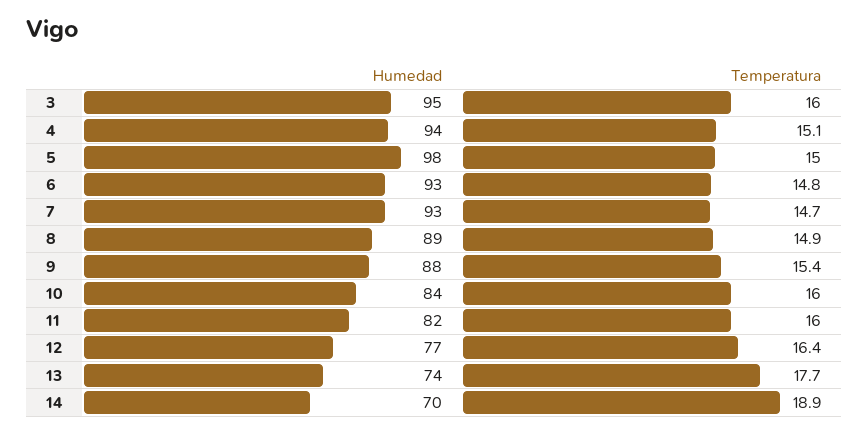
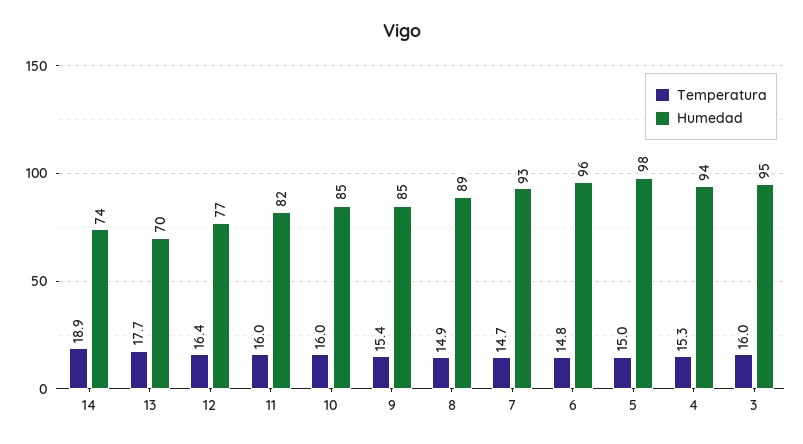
Temperatura, 4: 15.1 -> 15.3
Humedad, 6: 93 -> 96
Humedad, 9: 88 -> 85
Humedad, 10: 84 -> 85
Humedad, 13: 74 -> 70
Humedad, 14: 70 -> 74

